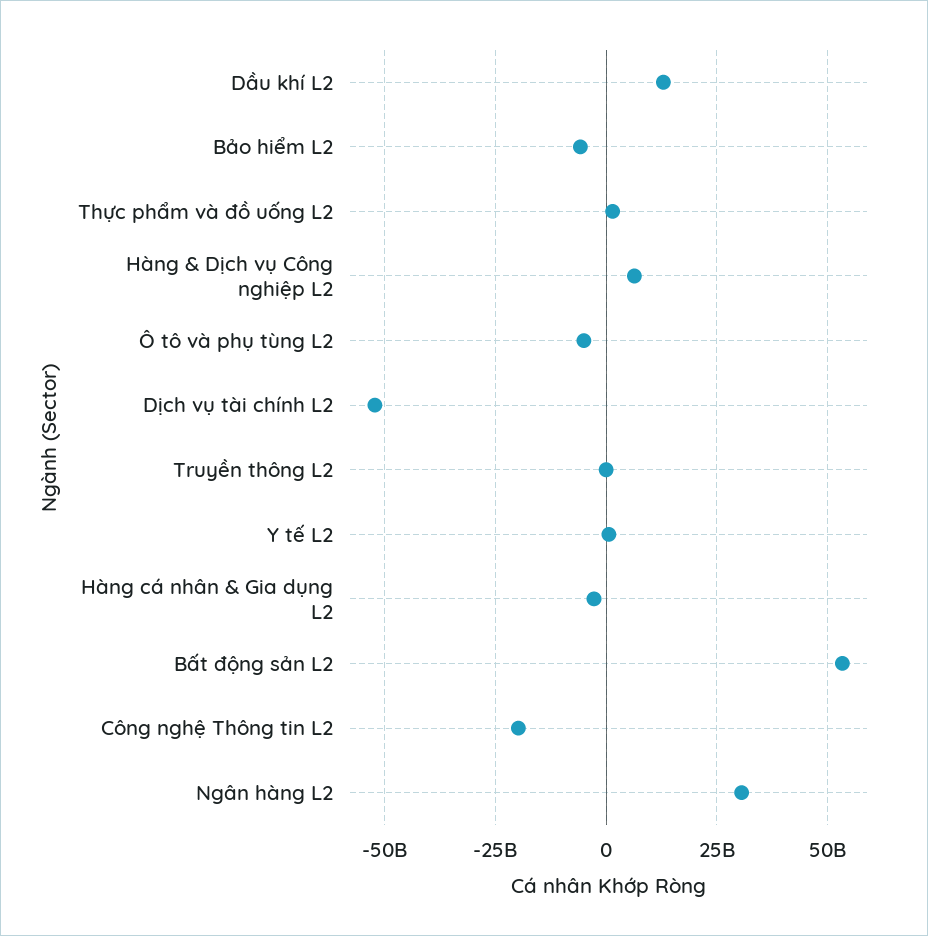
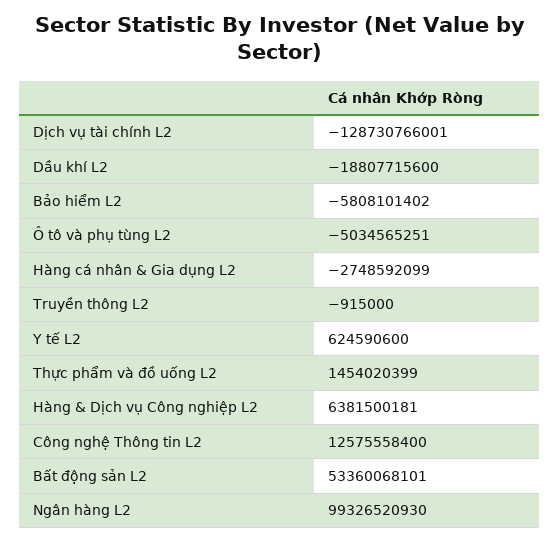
Dầu khí L2: 12500000000 -> -18807715600
Dịch vụ tài chính L2: -52500000000 -> -128730766001
Công nghệ Thông tin L2: -20000000000 -> 12575558400
Ngân hàng L2: 30000000000 -> 99326520930

